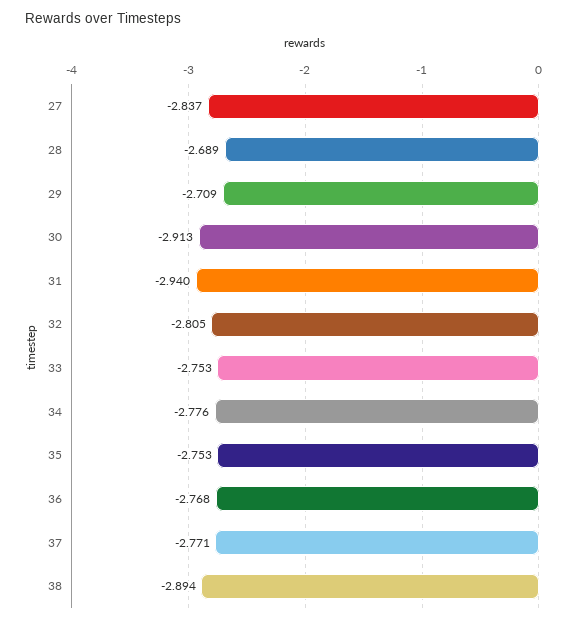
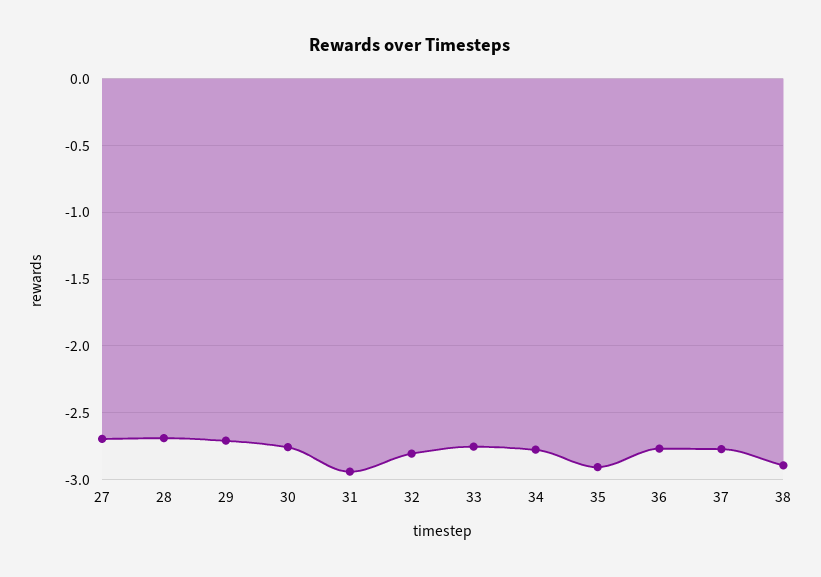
27: -2.837 -> -2.7
30: -2.913 -> -2.75
35: -2.753 -> -2.9

